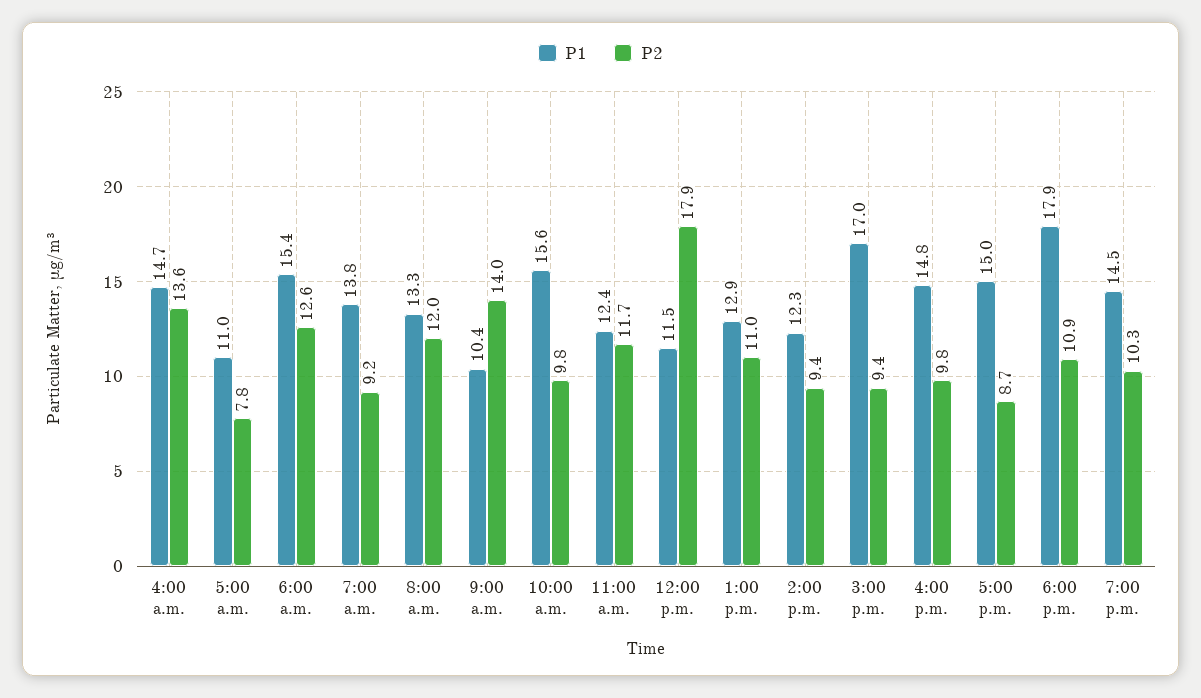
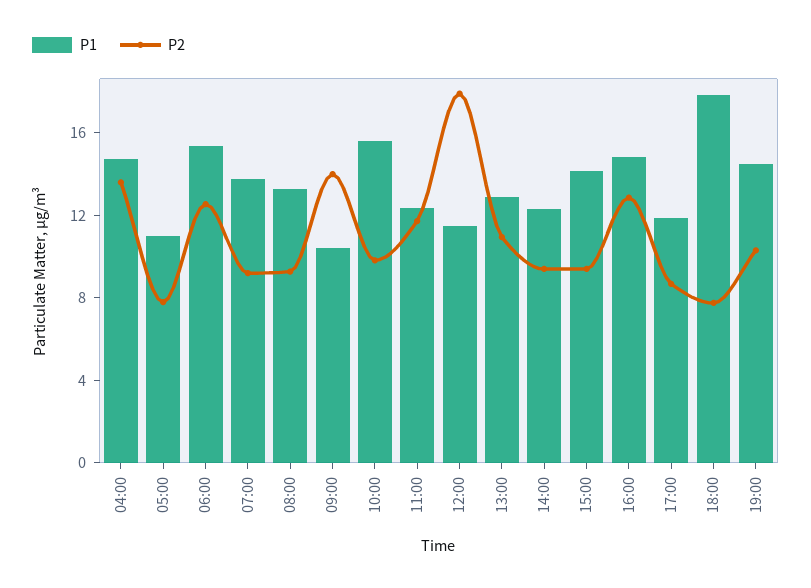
P2, 8:00 a.m.: 12 -> 9
P1, 3:00 p.m.: 17 -> 14
P2, 4:00 p.m.: 9.8 -> 13
P1, 5:00 p.m.: 15 -> 12
P2, 6:00 p.m.: 10.9 -> 8

